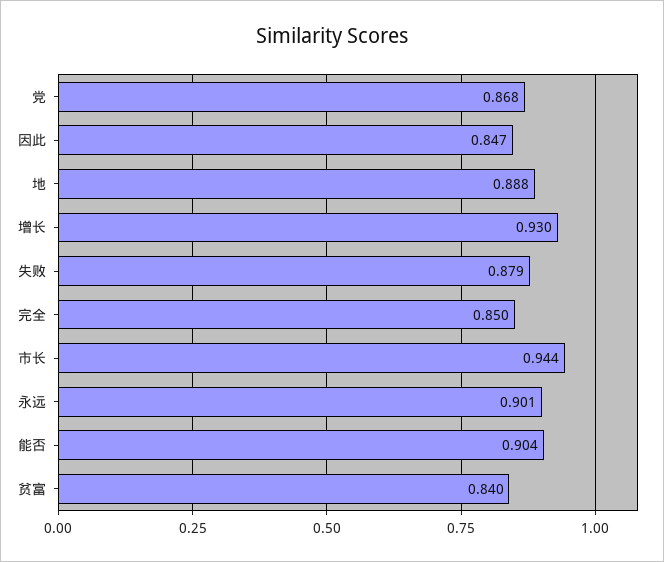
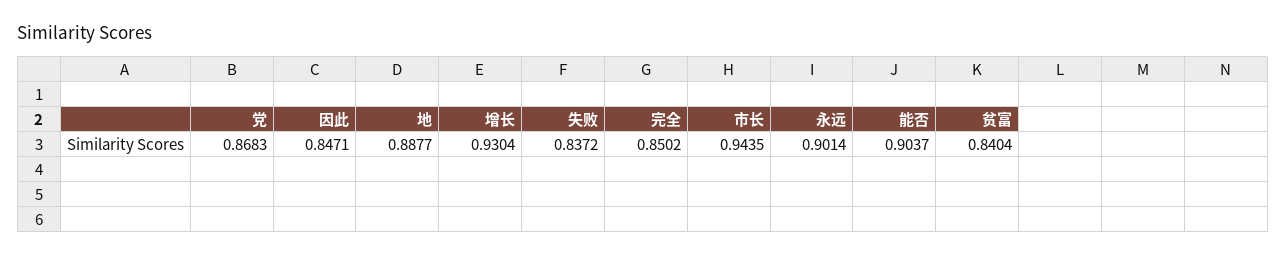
失败: 0.879 -> 0.8372

